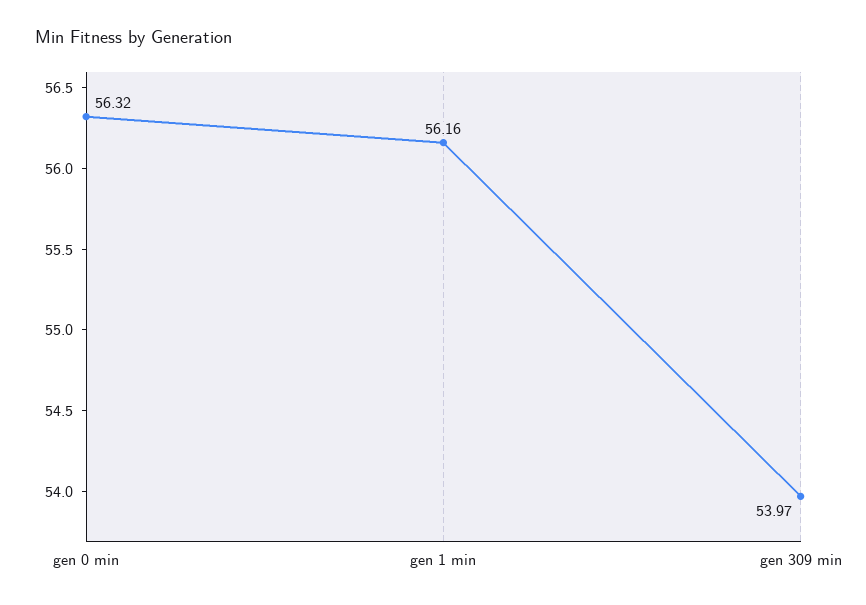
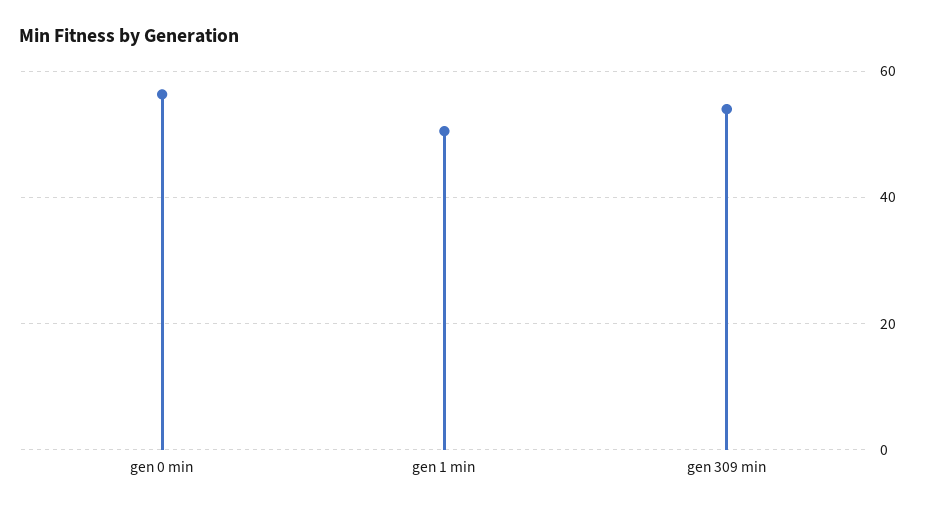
gen 1 min: 56.16 -> 50

